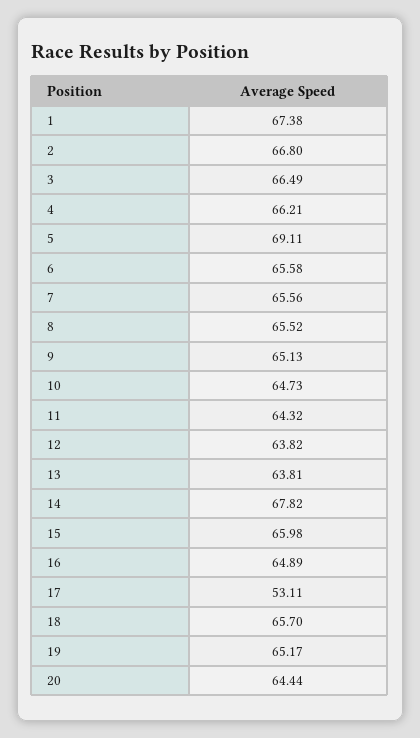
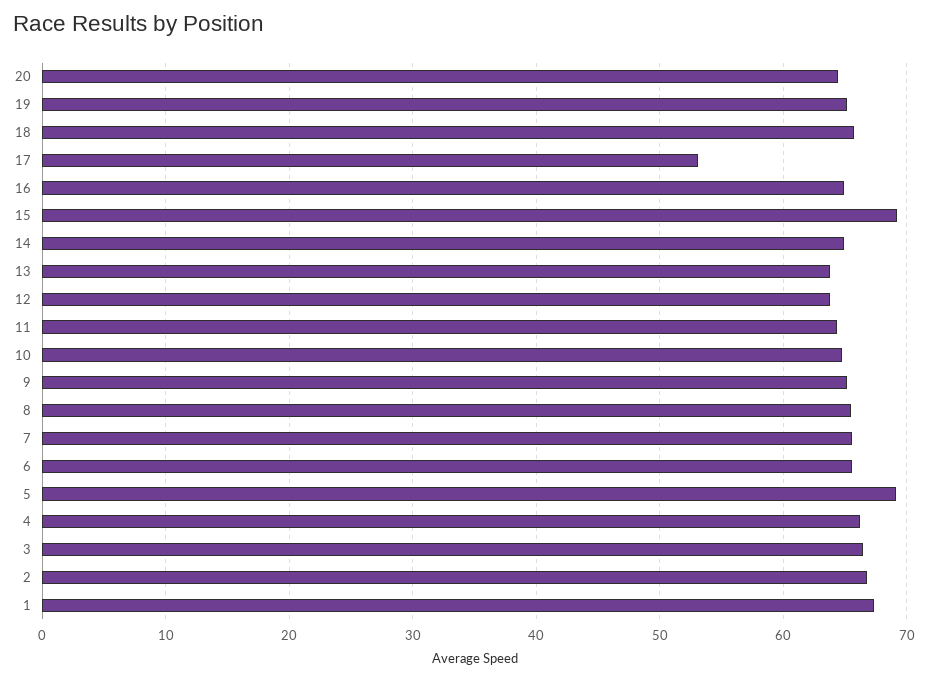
14: 67.82 -> 65
15: 65.98 -> 69

